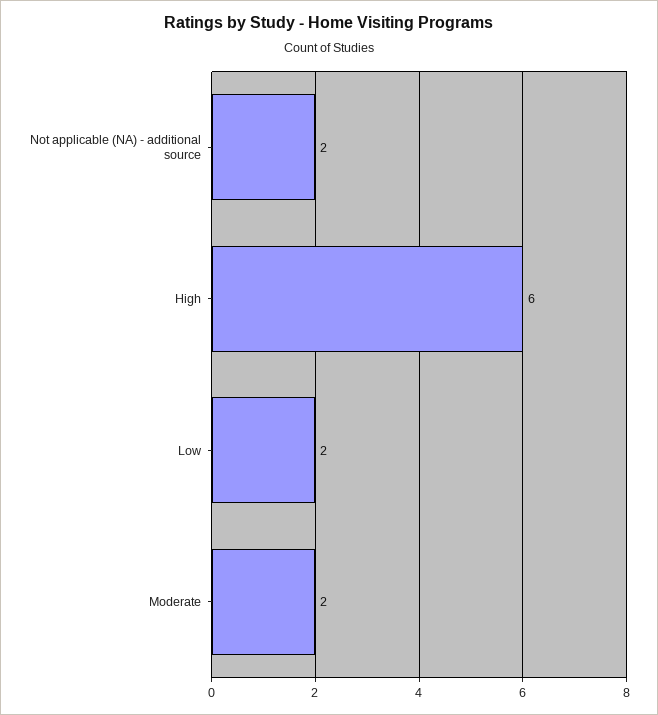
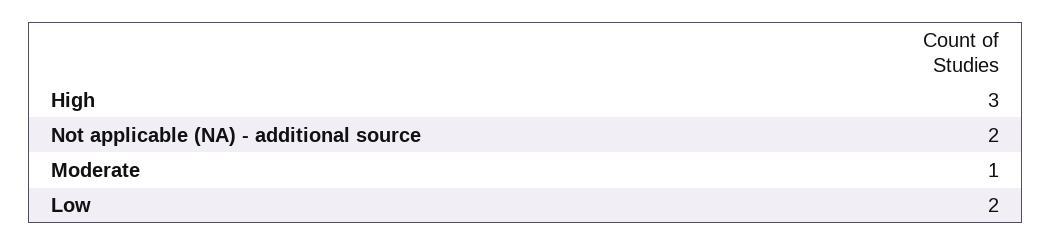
High: 6 -> 3
Moderate: 2 -> 1

